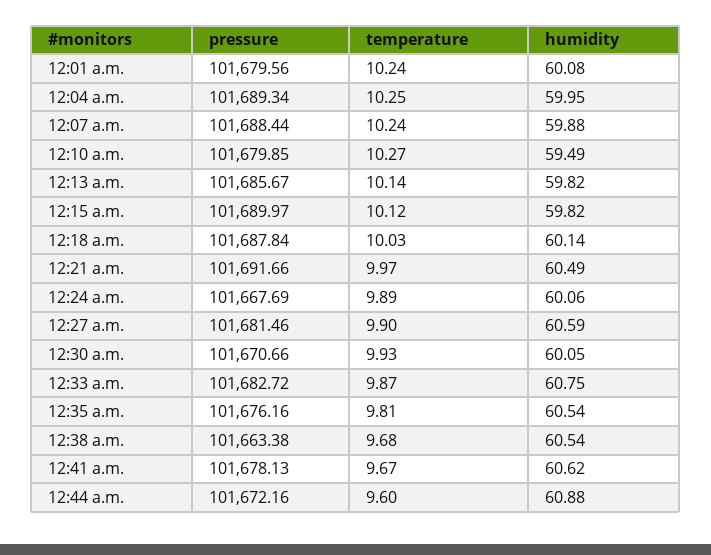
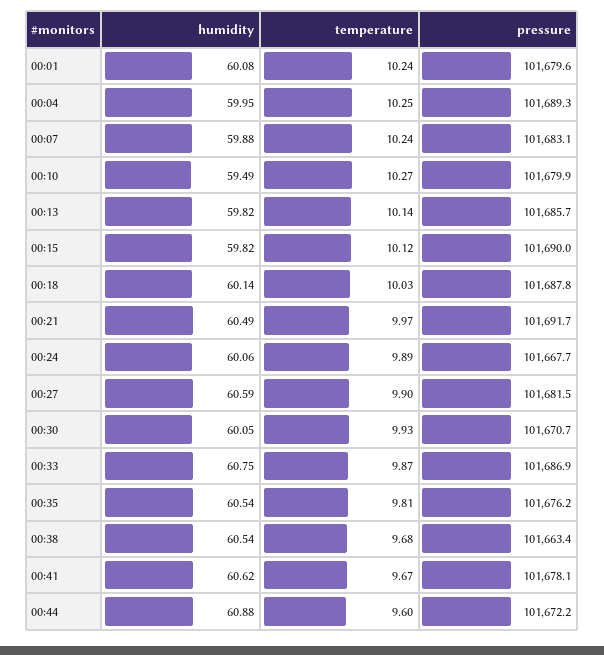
pressure, 12:07 a.m.: 101688.44 -> 101683.1
pressure, 12:33 a.m.: 101682.72 -> 101686.9

